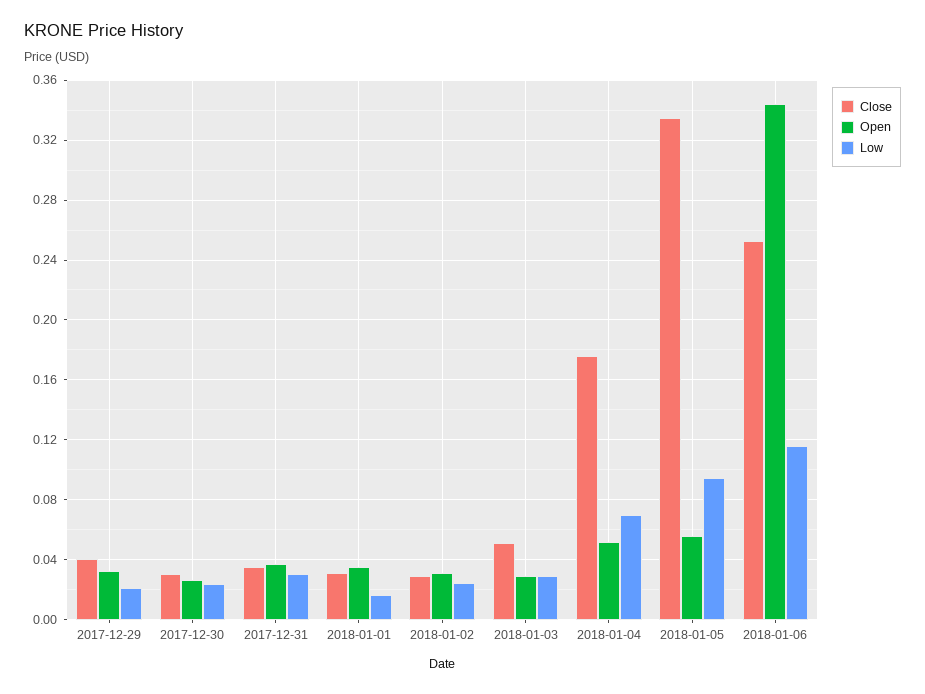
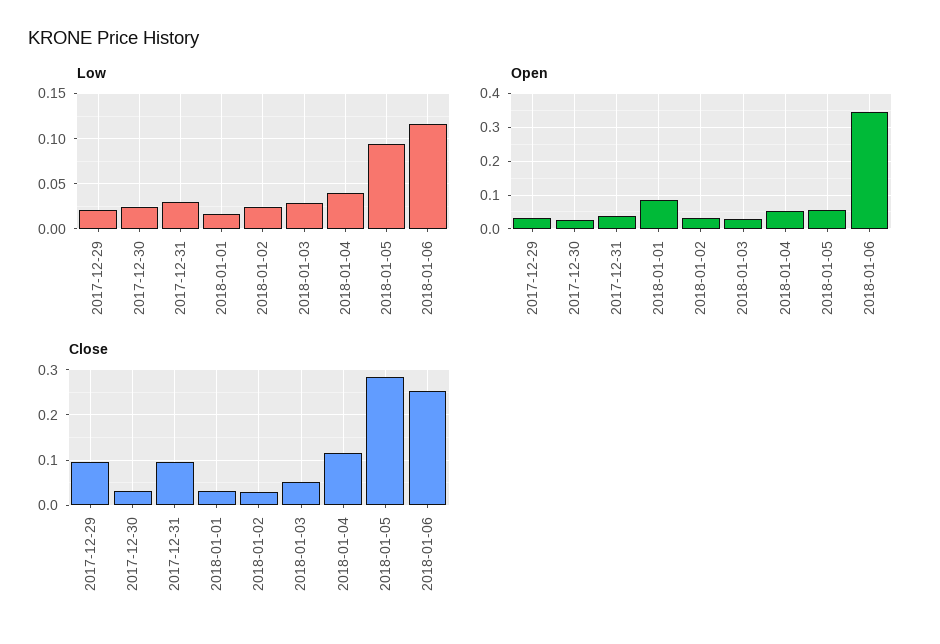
Close, 2017-12-29: 0.04 -> 0.1
Close, 2017-12-31: 0.035 -> 0.1
Open, 2018-01-01: 0.035 -> 0.08
Close, 2018-01-04: 0.175 -> 0.12
Low, 2018-01-04: 0.07 -> 0.04
Close, 2018-01-05: 0.335 -> 0.28

